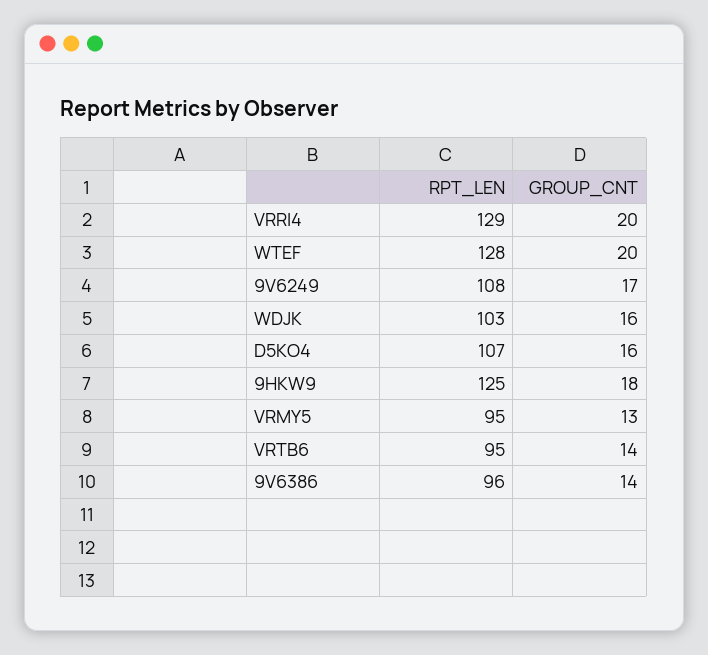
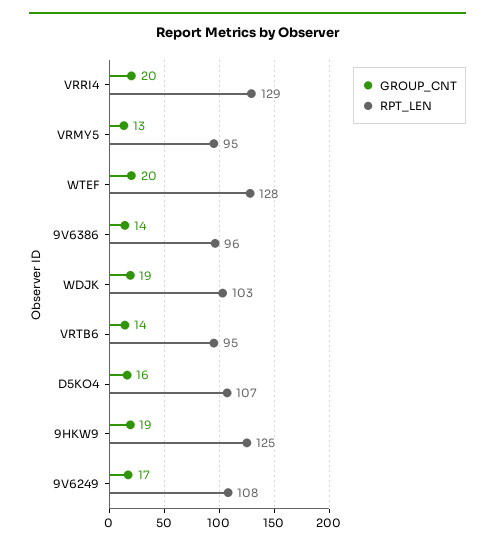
GROUP_CNT, WDJK: 16 -> 19
GROUP_CNT, 9HKW9: 18 -> 19

